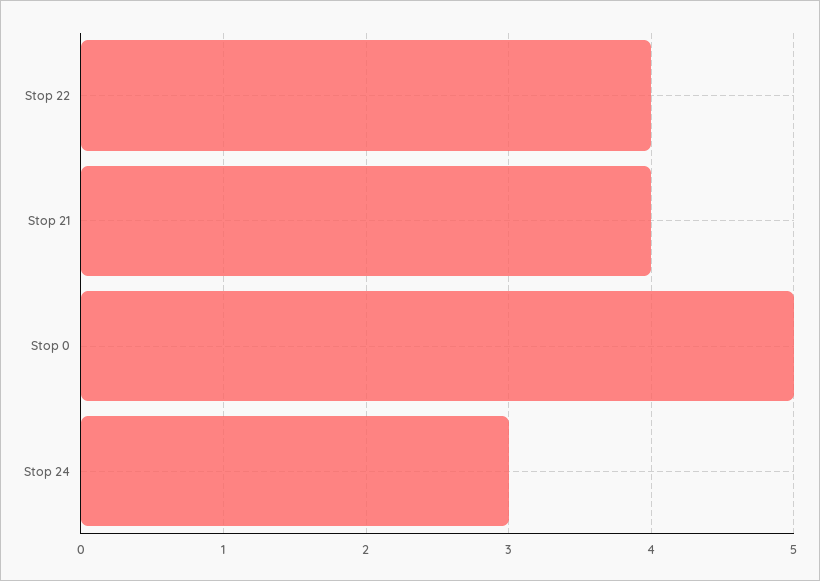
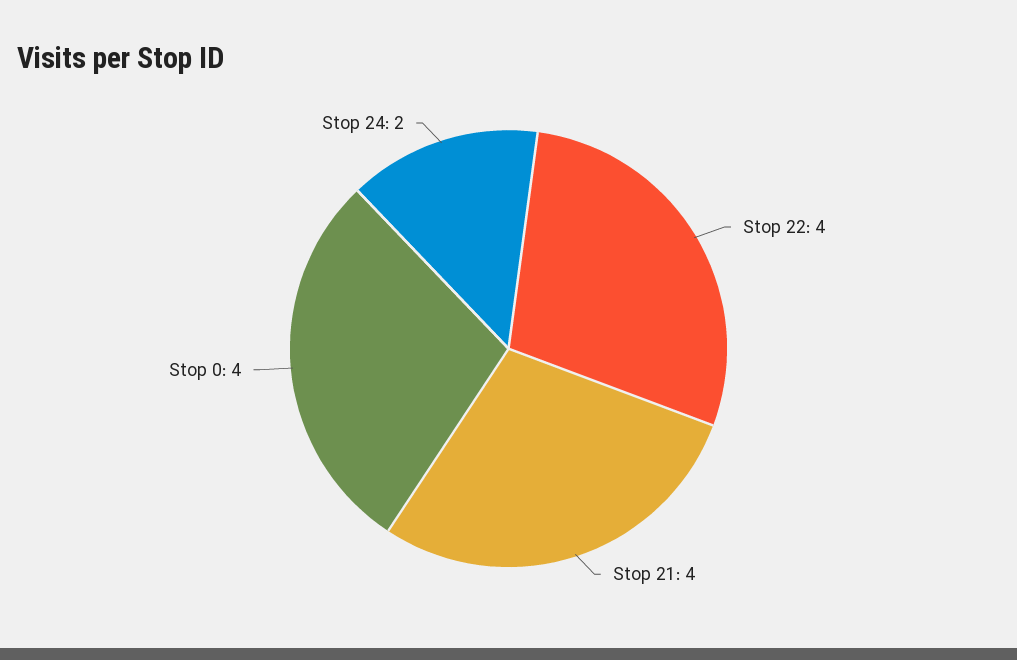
Stop 0: 5 -> 4
Stop 24: 3 -> 2

